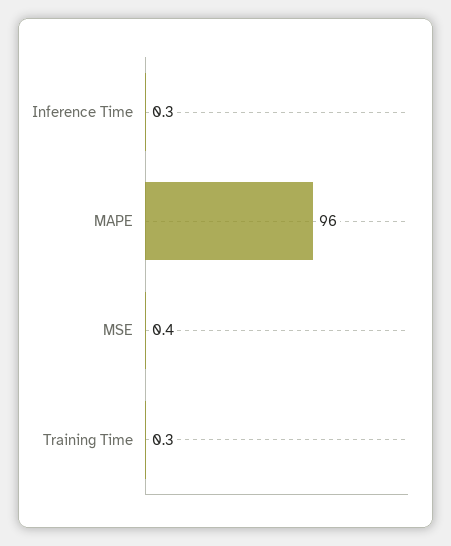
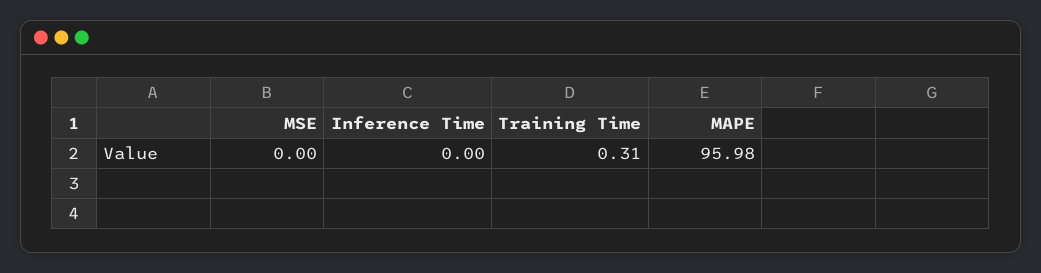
Inference Time: 0.3 -> 0
MSE: 0.4 -> 0

